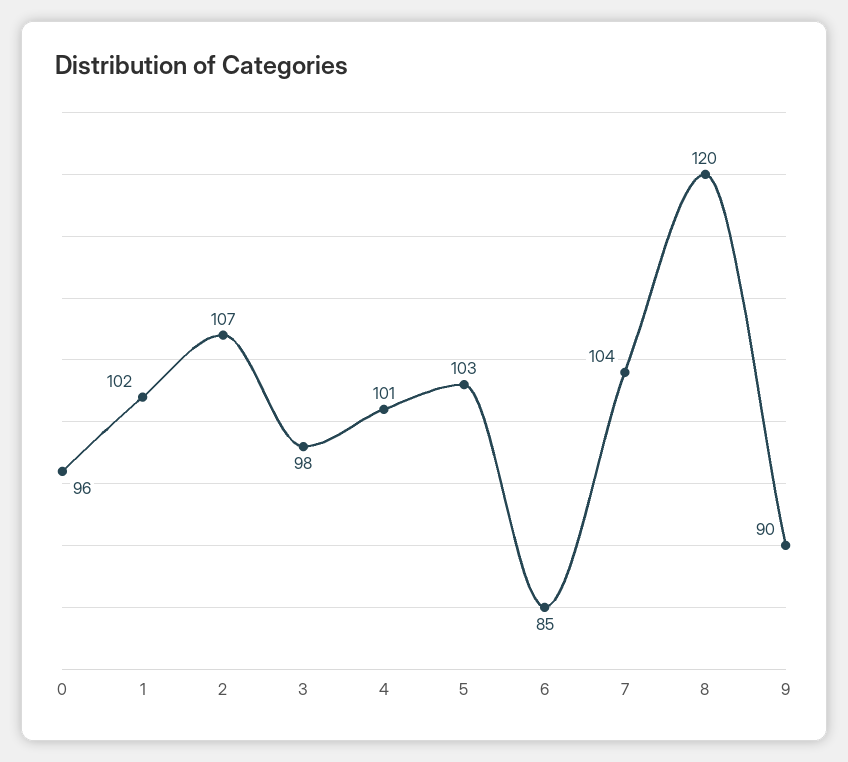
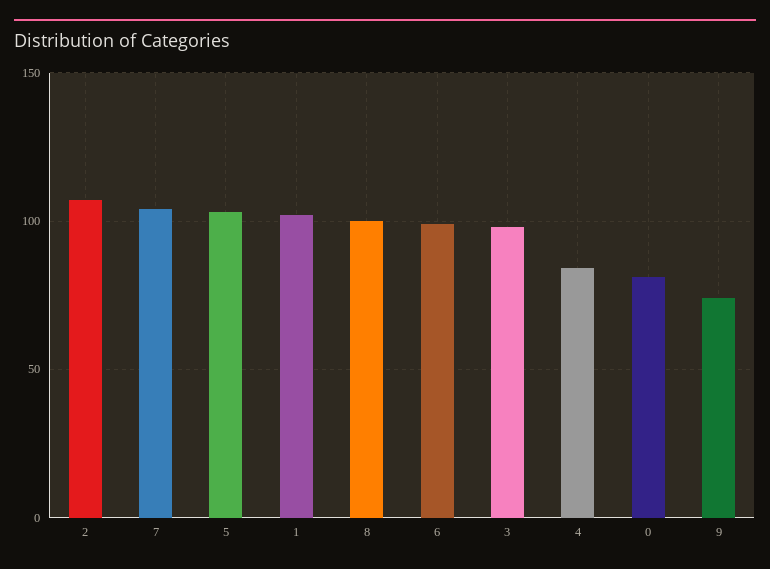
0: 96 -> 80
4: 101 -> 85
6: 85 -> 100
8: 120 -> 100
9: 90 -> 75

